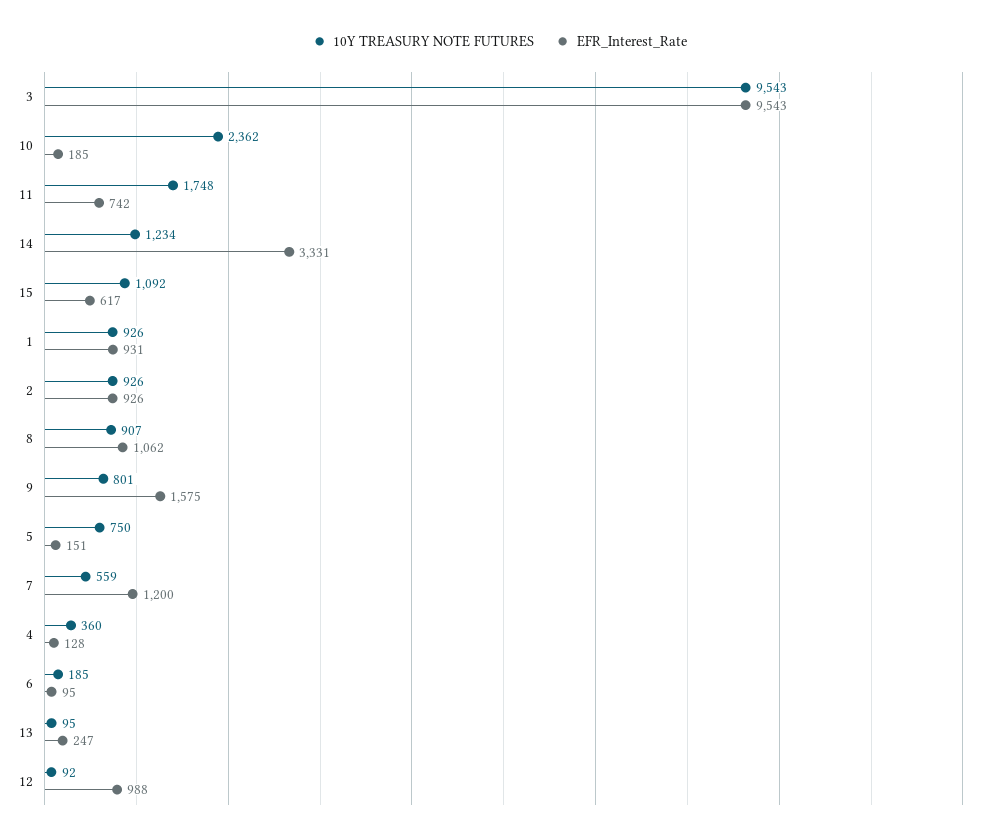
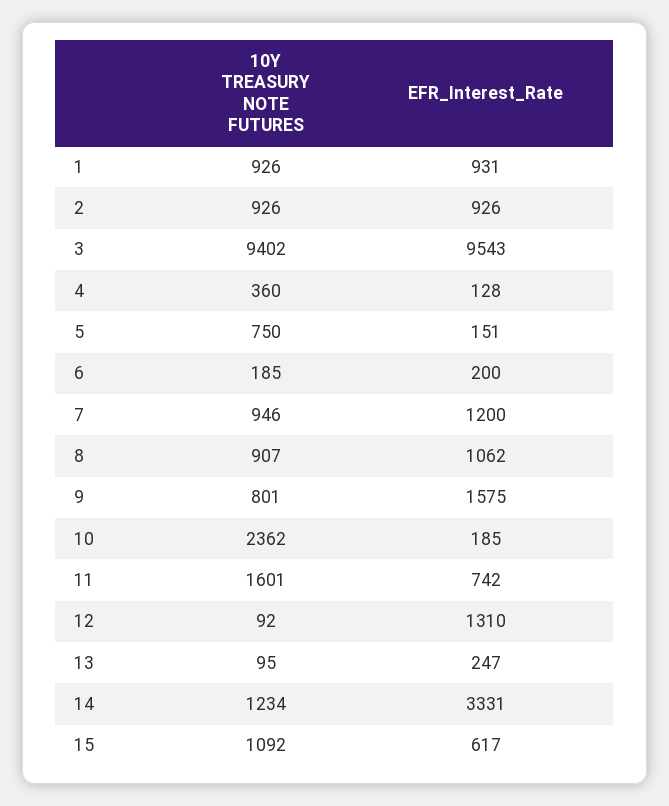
10Y TREASURY NOTE FUTURES, 3: 9543 -> 9402
10Y TREASURY NOTE FUTURES, 11: 1748 -> 1601
10Y TREASURY NOTE FUTURES, 7: 559 -> 946
EFR_Interest_Rate, 6: 95 -> 200
EFR_Interest_Rate, 12: 988 -> 1310

